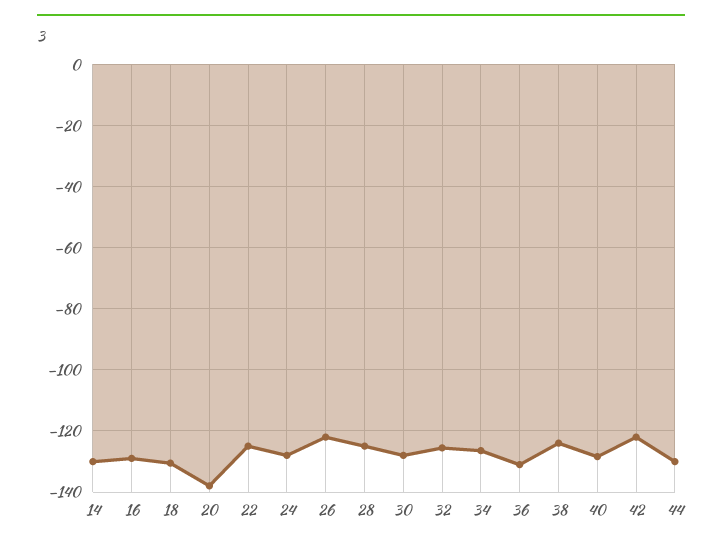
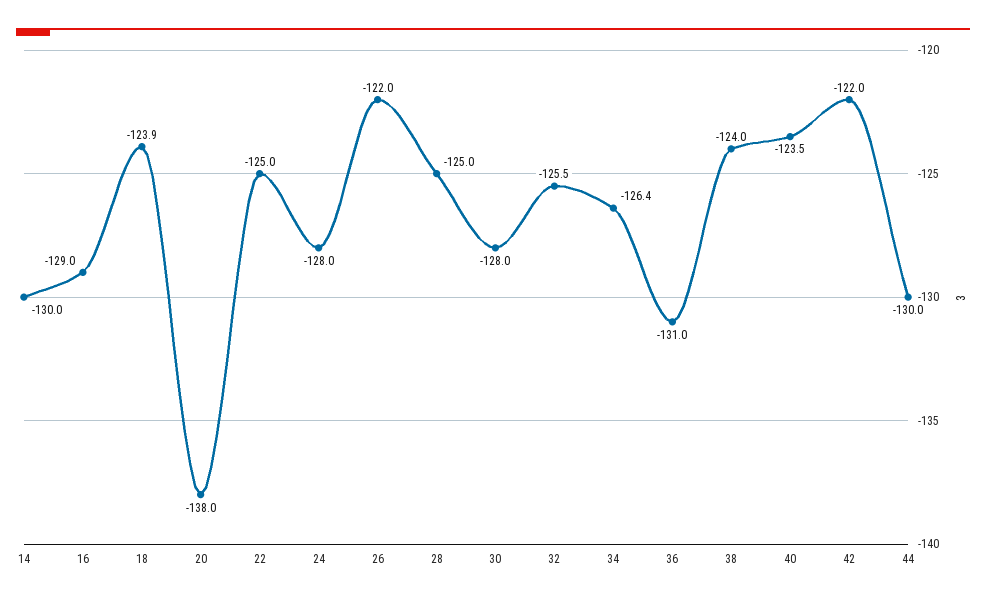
18: -130 -> -123.9
40: -128 -> -123.5

